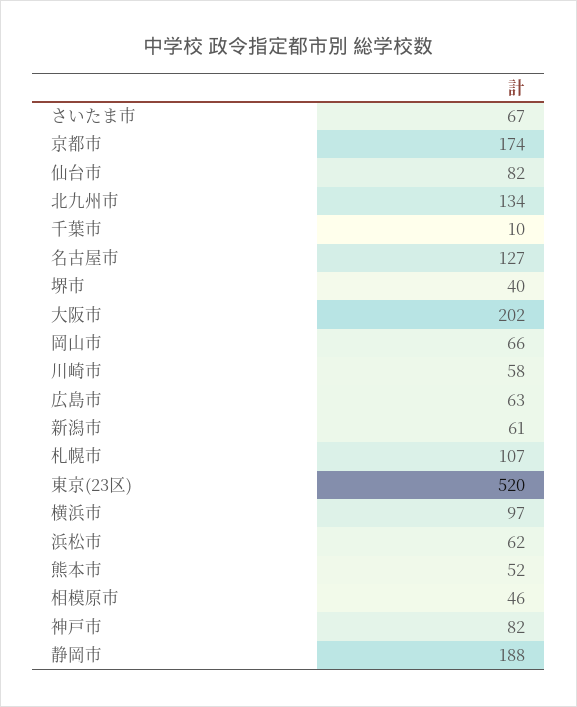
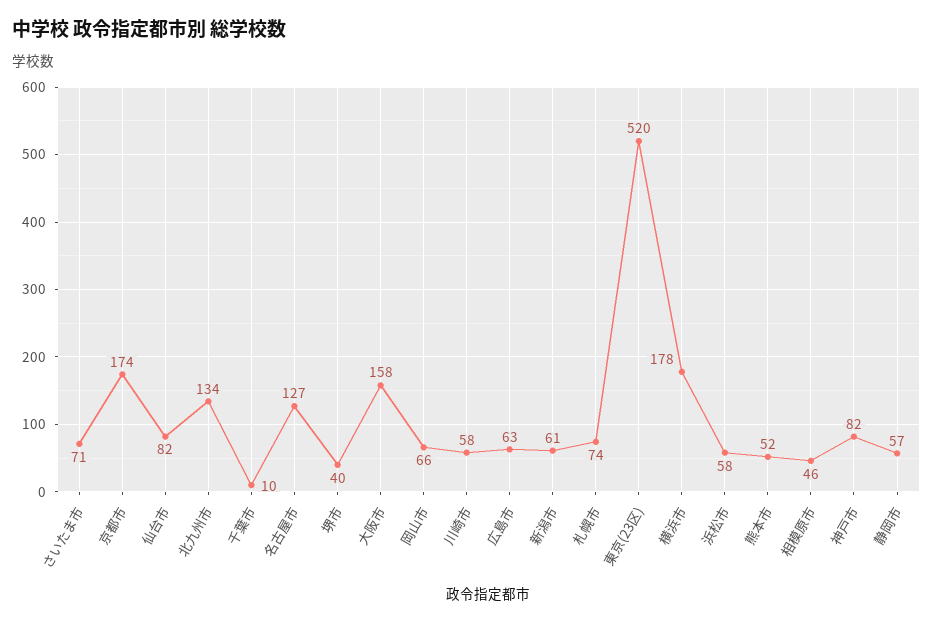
さいたま市: 67 -> 71
大阪市: 202 -> 158
札幌市: 107 -> 74
横浜市: 97 -> 178
浜松市: 62 -> 58
静岡市: 188 -> 57

